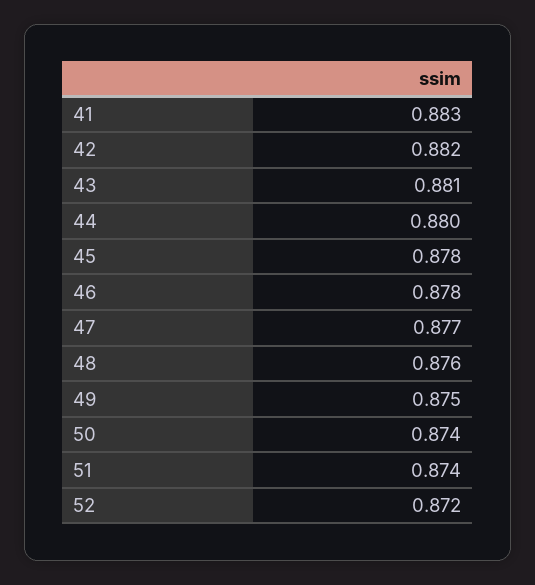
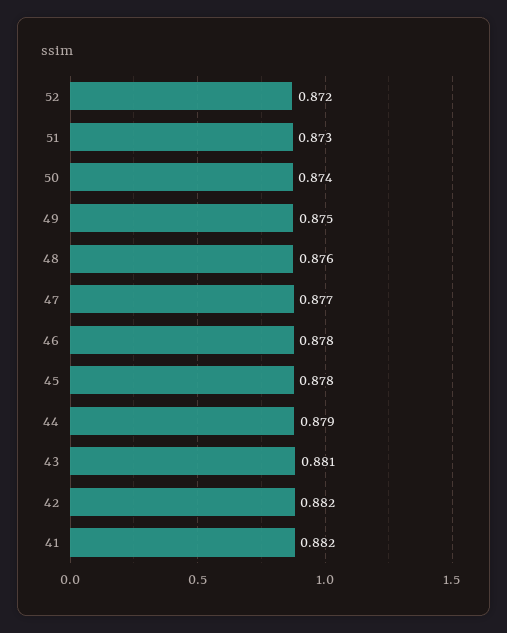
41: 0.883 -> 0.882
44: 0.88 -> 0.879
51: 0.874 -> 0.873

